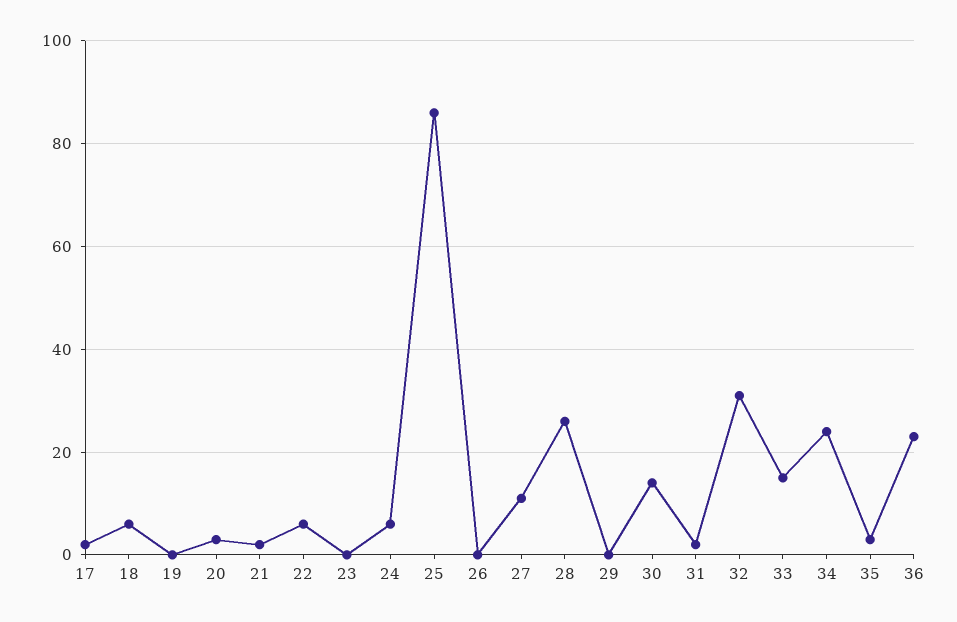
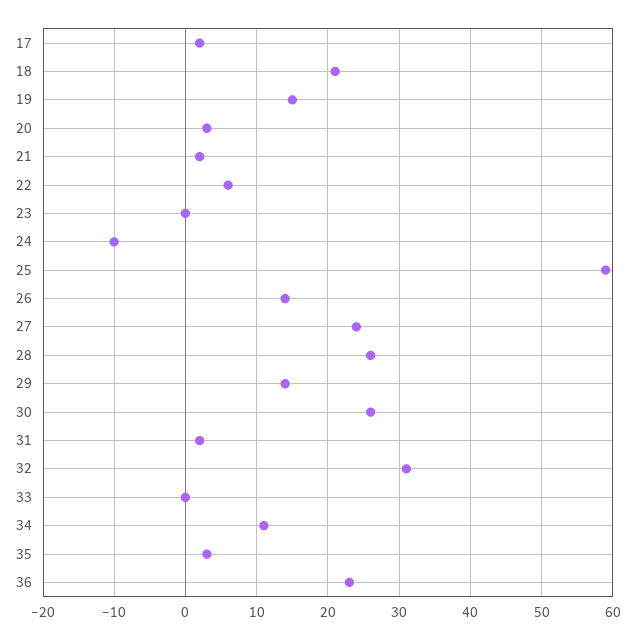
18: 5 -> 21
19: 0 -> 15
24: 5 -> -10
25: 85 -> 59
26: 0 -> 14
27: 10 -> 24
29: 0 -> 14
30: 15 -> 26
33: 15 -> 0
34: 25 -> 11

